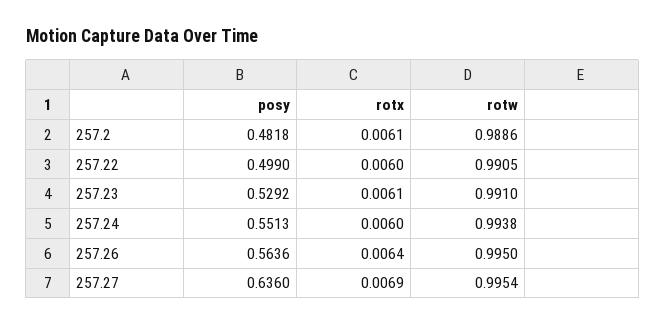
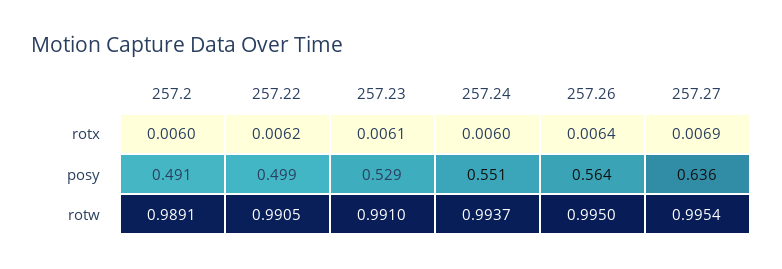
posy, 257.2: 0.4818 -> 0.491
rotx, 257.2: 0.0061 -> 0.006
rotw, 257.2: 0.9886 -> 0.9891
rotx, 257.22: 0.006 -> 0.0062
rotw, 257.24: 0.9938 -> 0.9937

